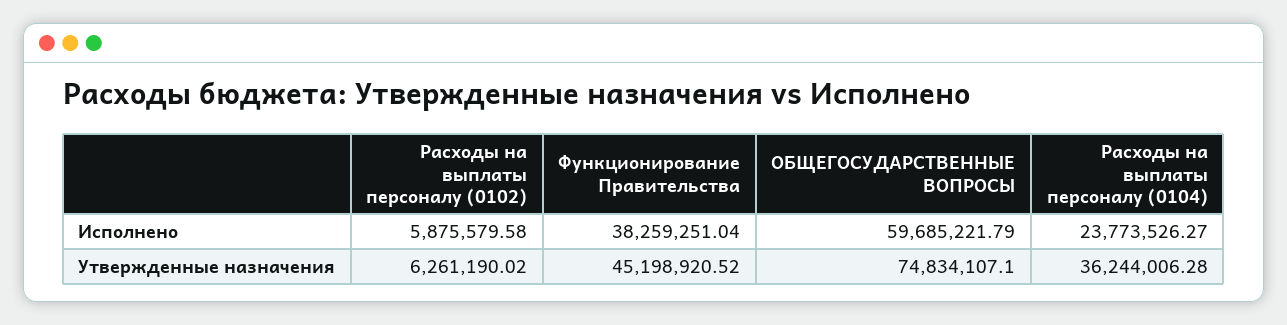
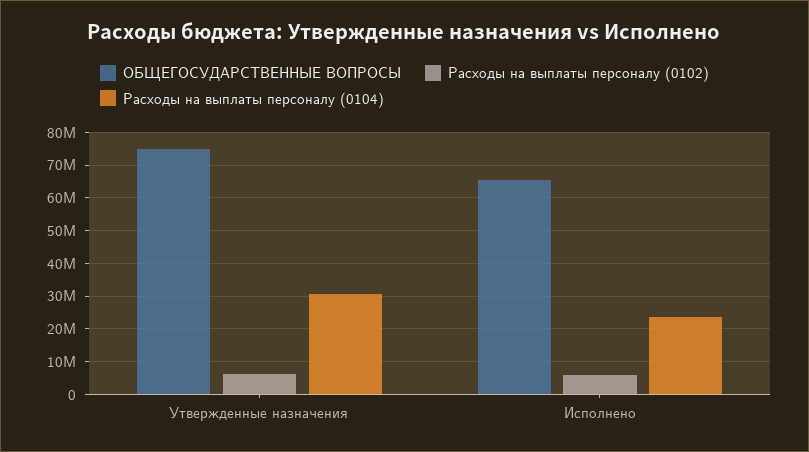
Функционирование Правительства, Исполнено: 38259251.04 -> none
ОБЩЕГОСУДАРСТВЕННЫЕ ВОПРОСЫ, Исполнено: 59685221.79 -> 66000000
Функционирование Правительства, Утвержденные назначения: 45198920.52 -> none
Расходы на выплаты персоналу (0104), Утвержденные назначения: 36244006.28 -> 30000000

